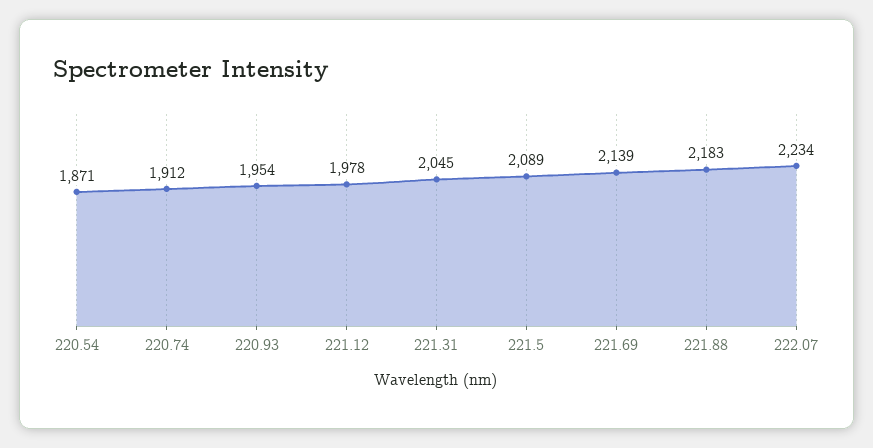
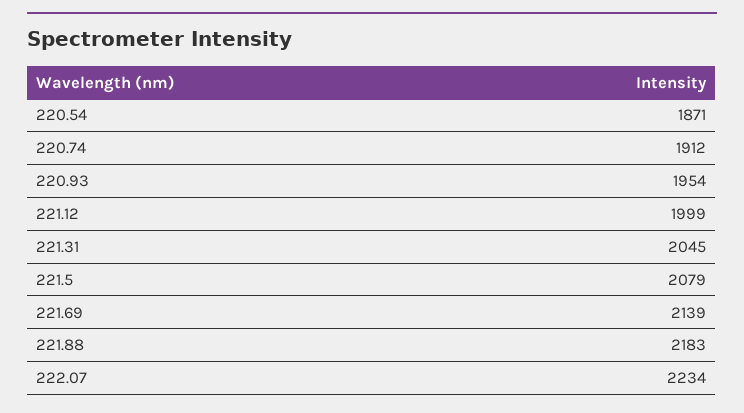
221.12: 1978 -> 1999
221.5: 2089 -> 2079

